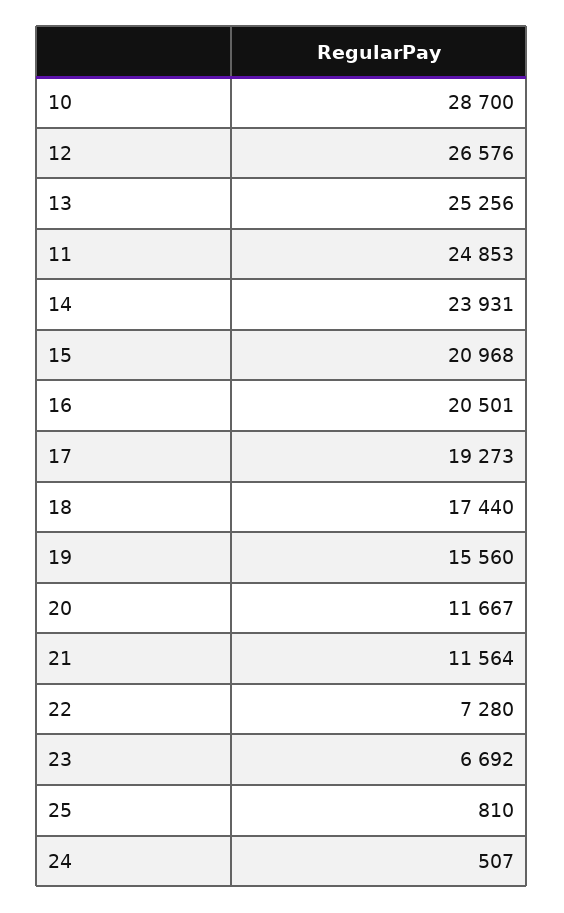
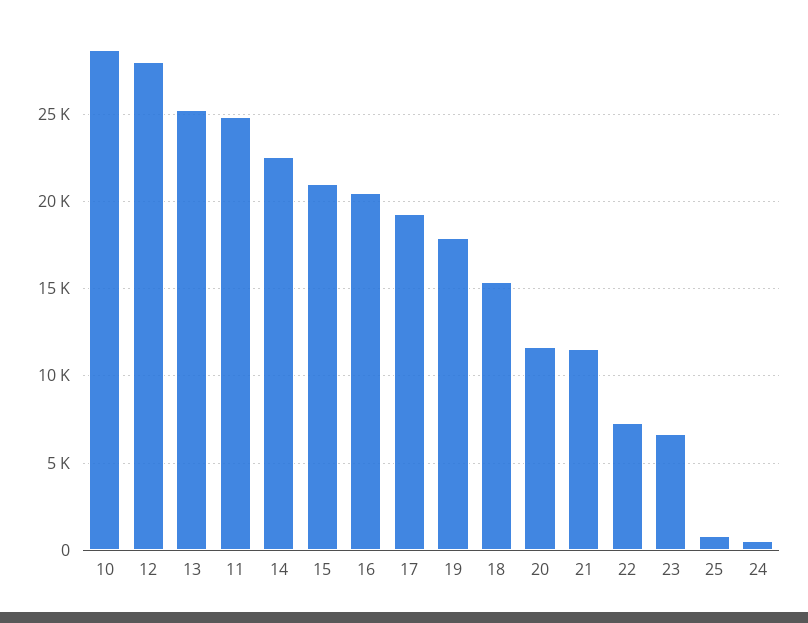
12: 26576 -> 28000
14: 23931 -> 22500
18: 17440 -> 15500
19: 15560 -> 18000

